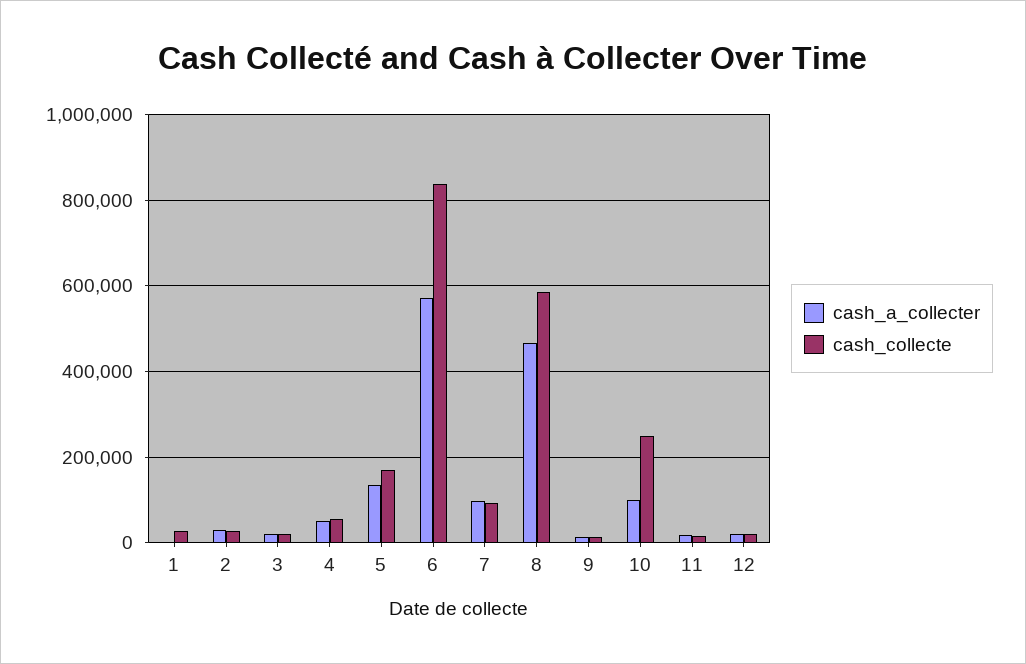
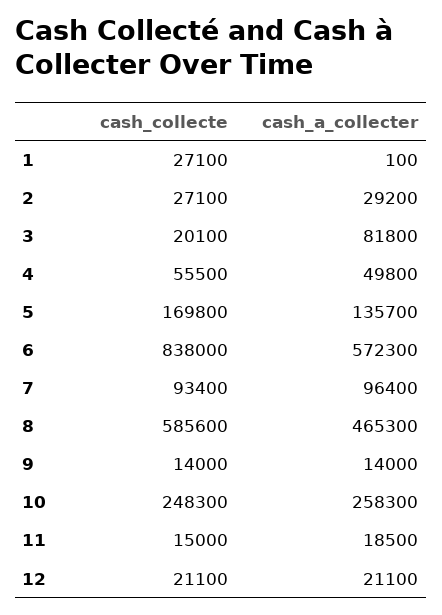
cash_a_collecter, 3: 20000 -> 81800
cash_a_collecter, 10: 100000 -> 258300

